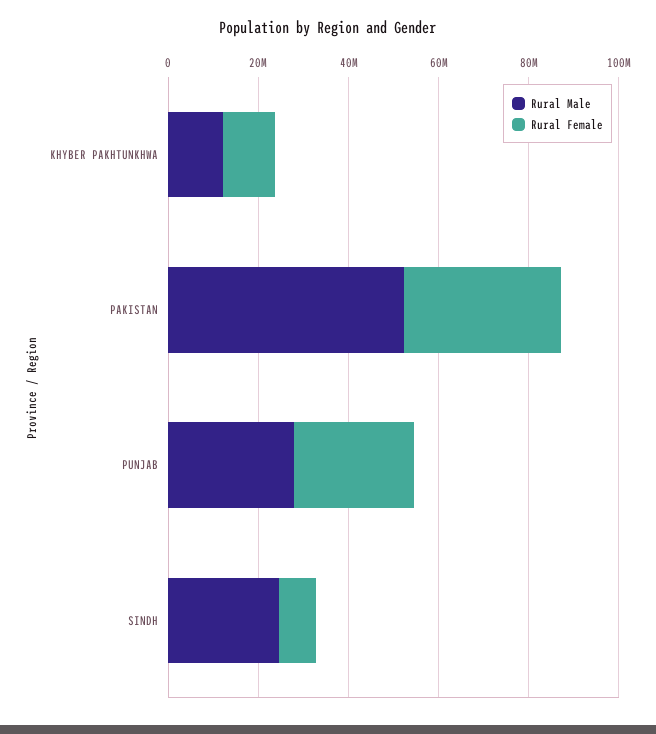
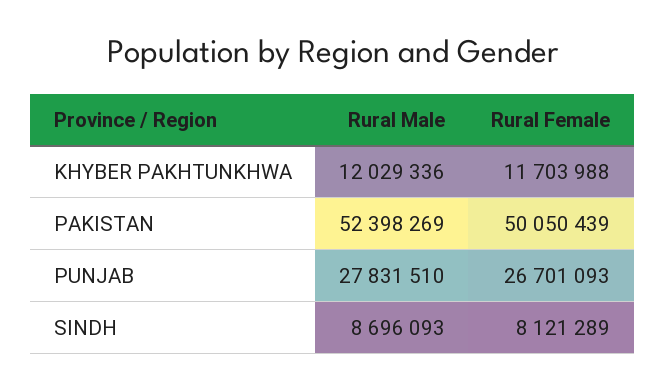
Rural Female, PAKISTAN: 35000000 -> 50050439
Rural Male, SINDH: 25000000 -> 8696093

